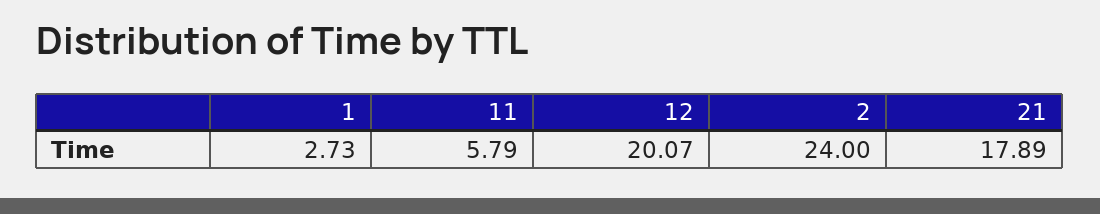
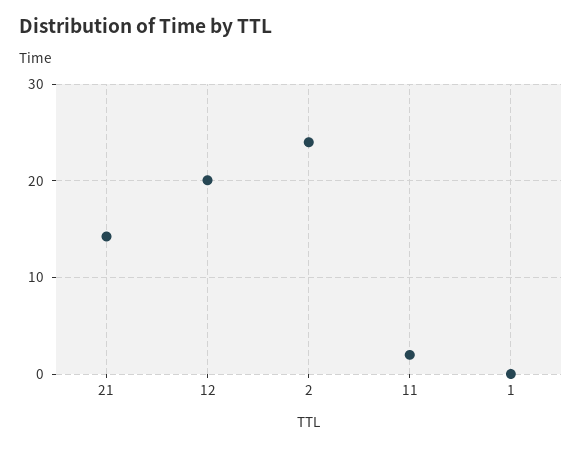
1: 2.73 -> 0
11: 5.79 -> 2
21: 17.89 -> 14

